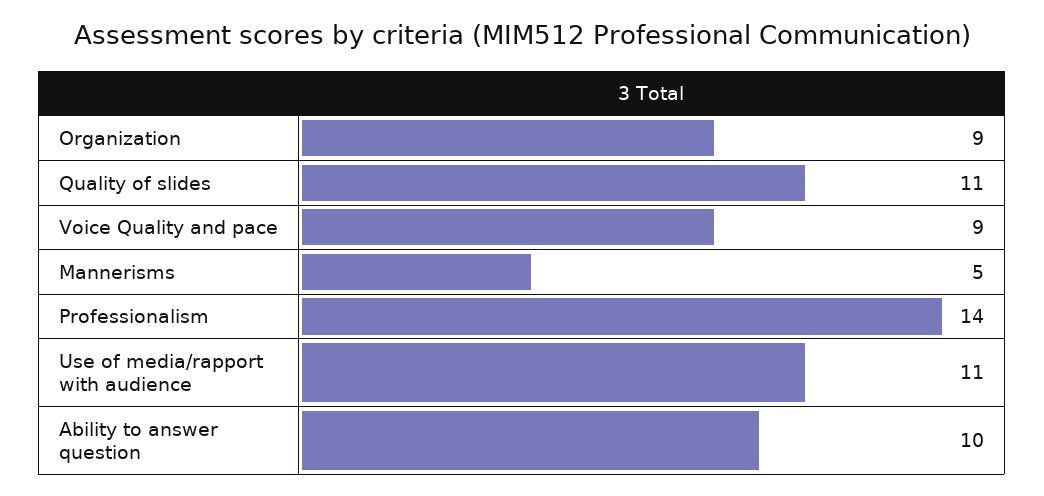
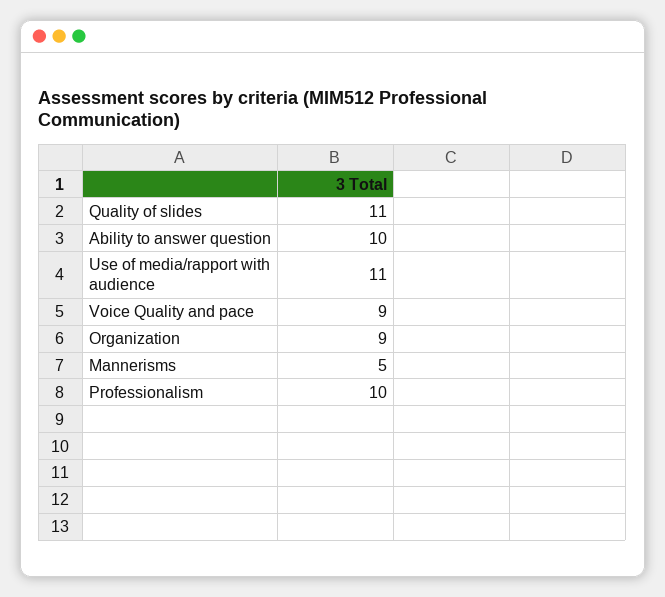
Professionalism: 14 -> 10

